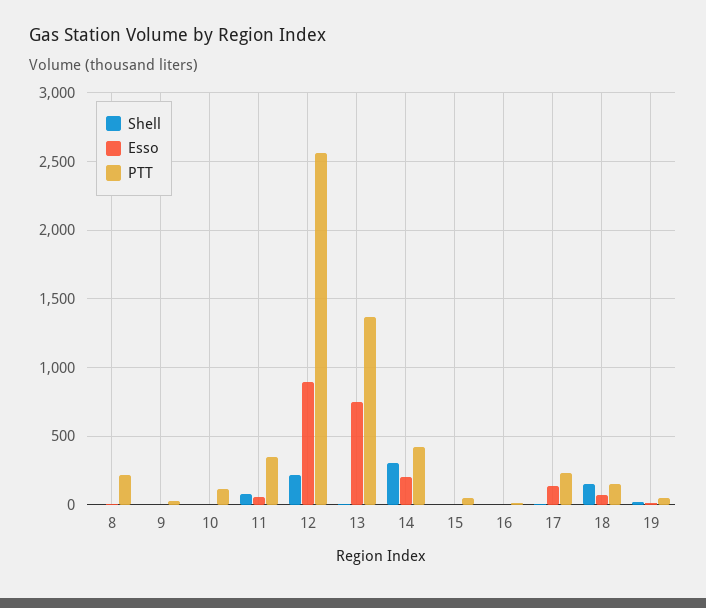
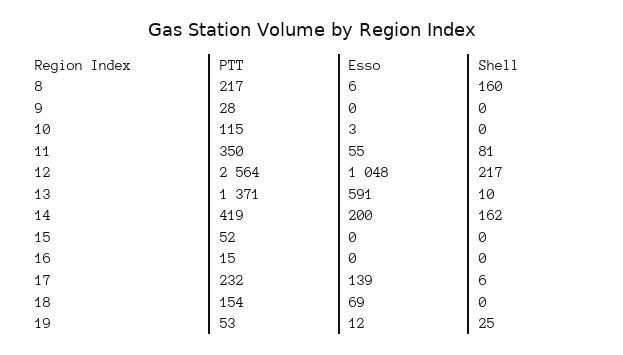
Shell, 8: 0 -> 160
Esso, 12: 900 -> 1048
Esso, 13: 750 -> 591
Shell, 14: 300 -> 162
Shell, 18: 150 -> 0

